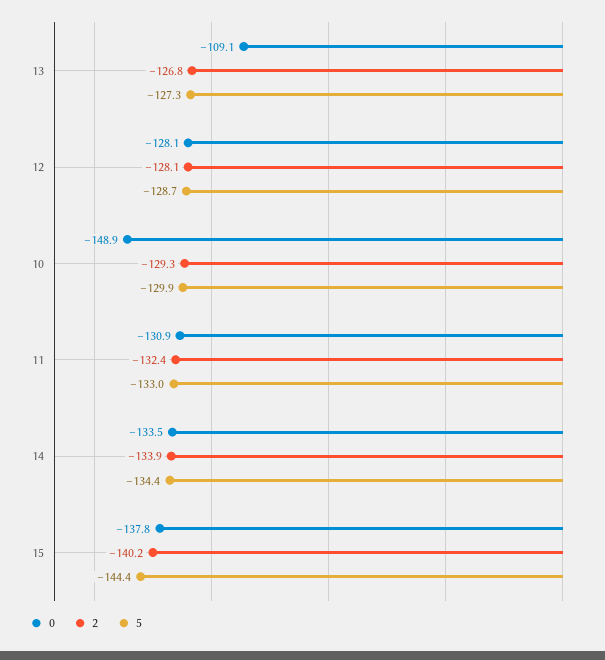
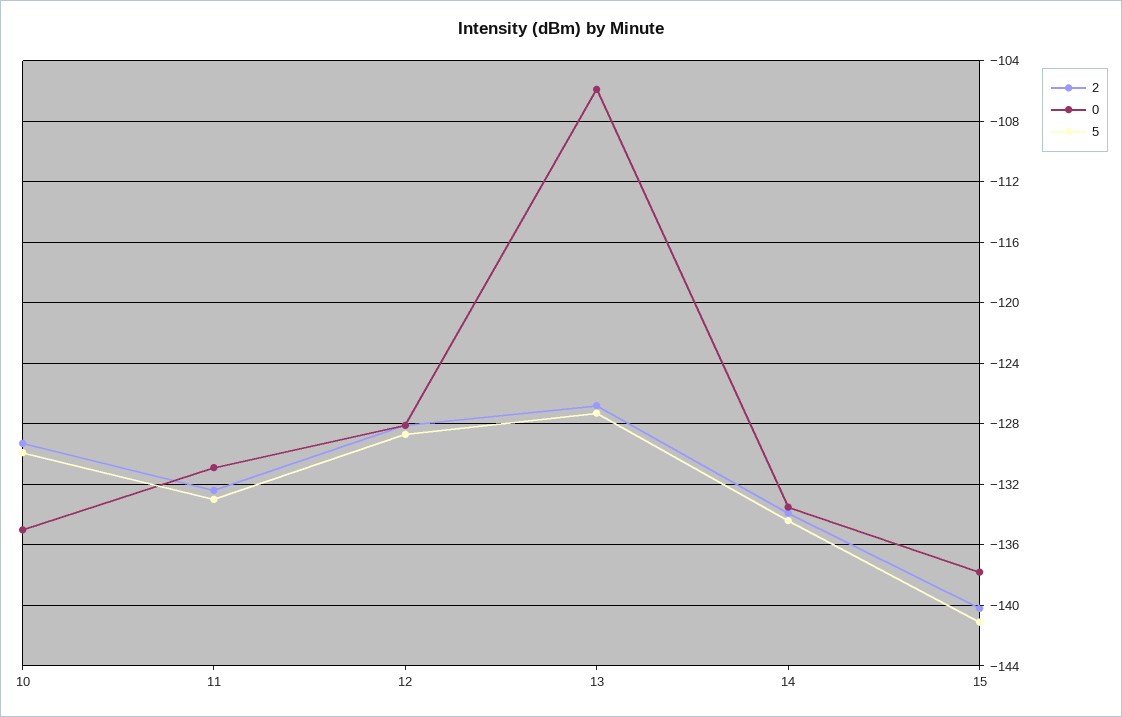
0, 13: -109.1 -> -106
0, 10: -148.9 -> -135
5, 15: -144.4 -> -141

